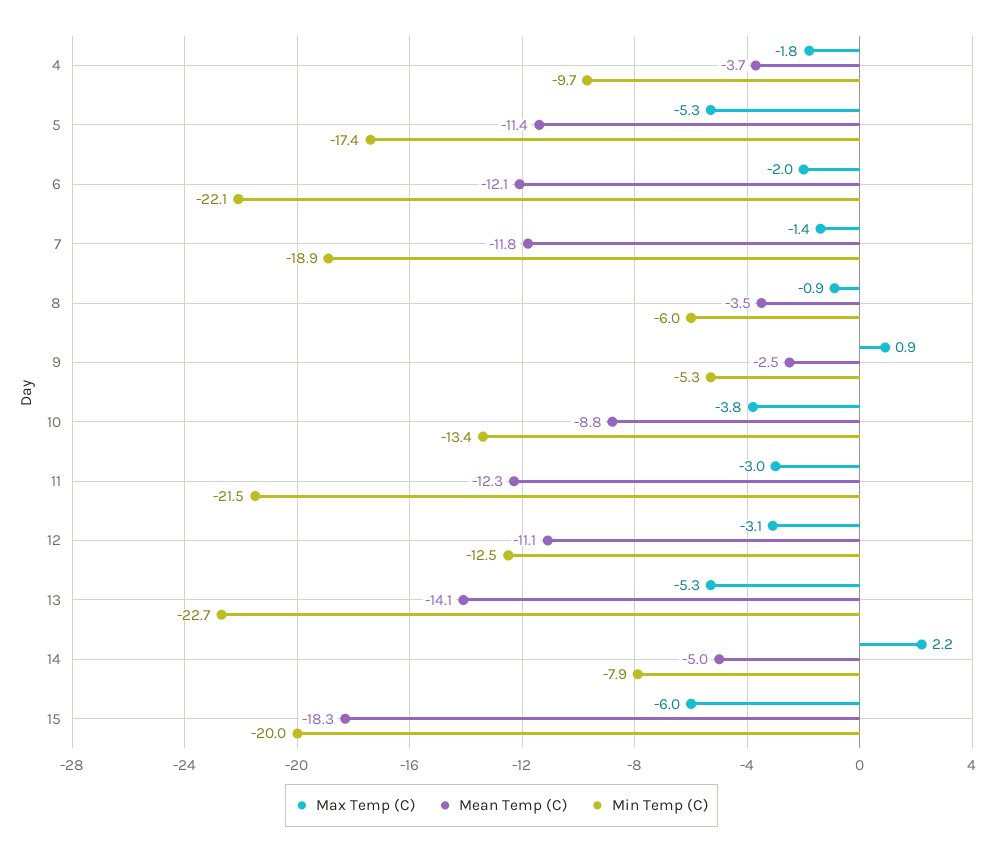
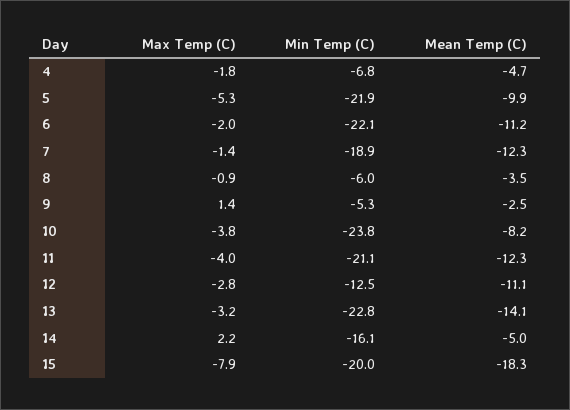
Mean Temp (C), 4: -3.7 -> -4.7
Min Temp (C), 4: -9.7 -> -6.8
Mean Temp (C), 5: -11.4 -> -9.9
Min Temp (C), 5: -17.4 -> -21.9
Mean Temp (C), 6: -12.1 -> -11.2
Mean Temp (C), 7: -11.8 -> -12.3
Max Temp (C), 9: 0.9 -> 1.4
Mean Temp (C), 10: -8.8 -> -8.2
Min Temp (C), 10: -13.4 -> -23.8
Max Temp (C), 11: -3 -> -4
Min Temp (C), 11: -21.5 -> -21.1
Max Temp (C), 12: -3.1 -> -2.8
Max Temp (C), 13: -5.3 -> -3.2
Min Temp (C), 13: -22.7 -> -22.8
Min Temp (C), 14: -7.9 -> -16.1
Max Temp (C), 15: -6 -> -7.9

